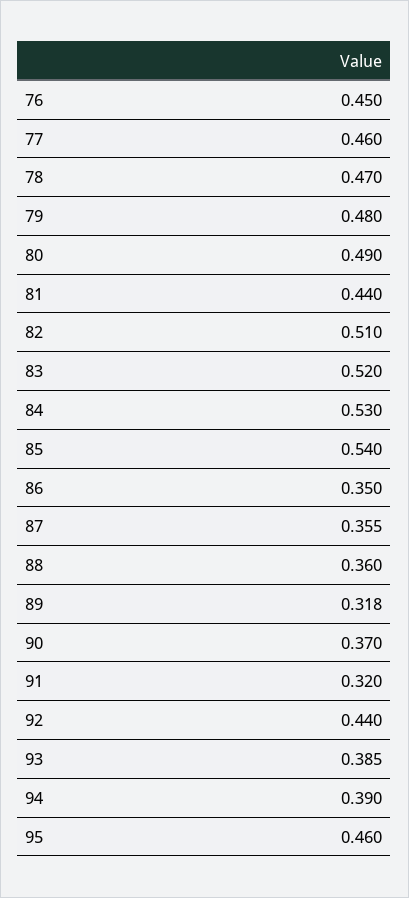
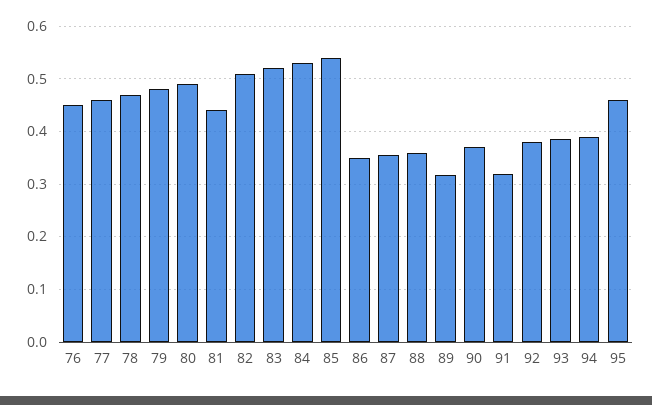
92: 0.44 -> 0.38

